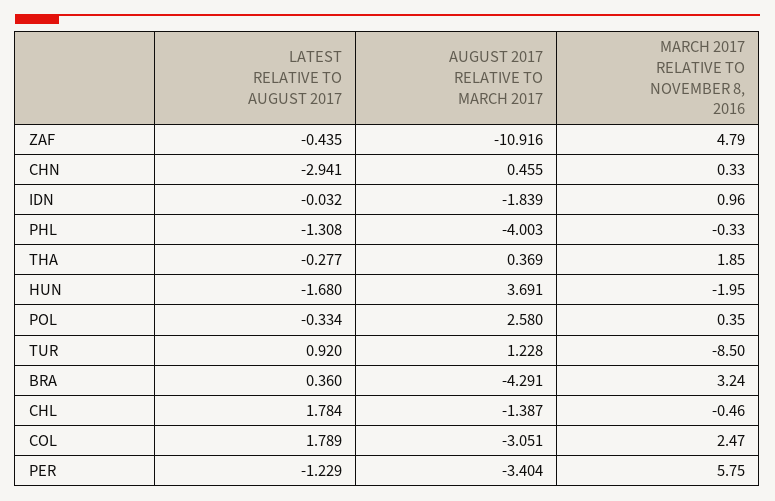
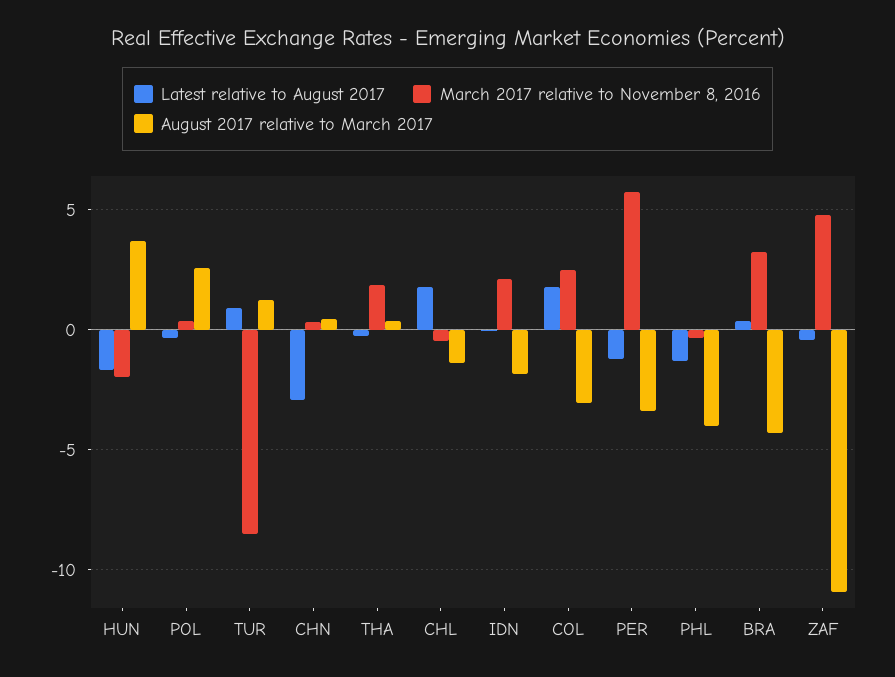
MARCH 2017 RELATIVE TO NOVEMBER 8, 2016, IDN: 0.96 -> 2

